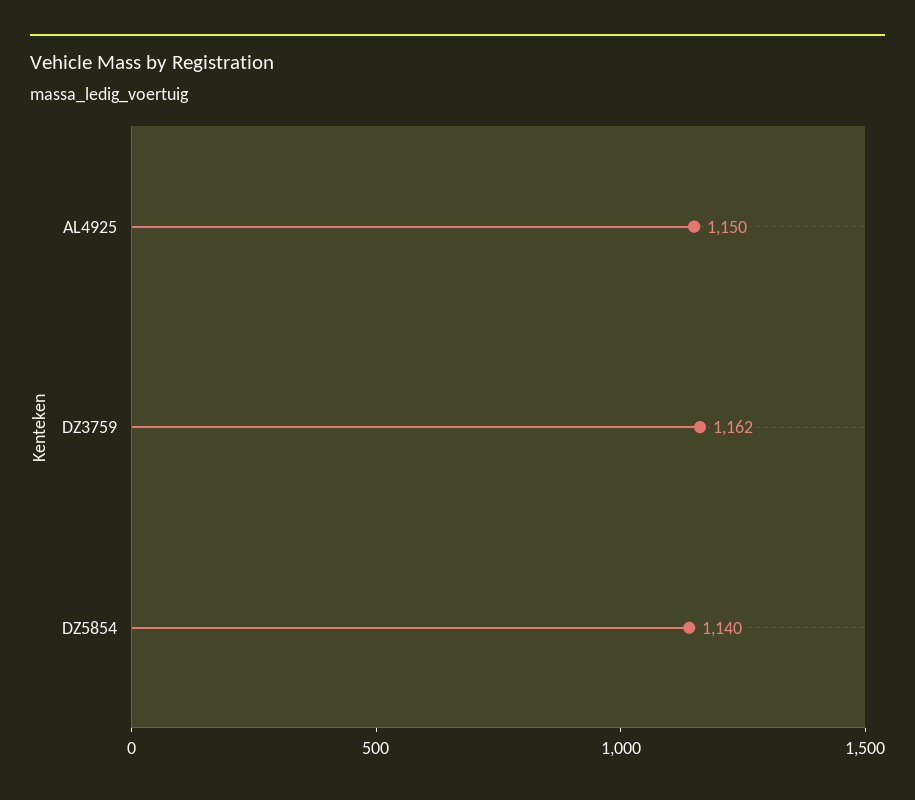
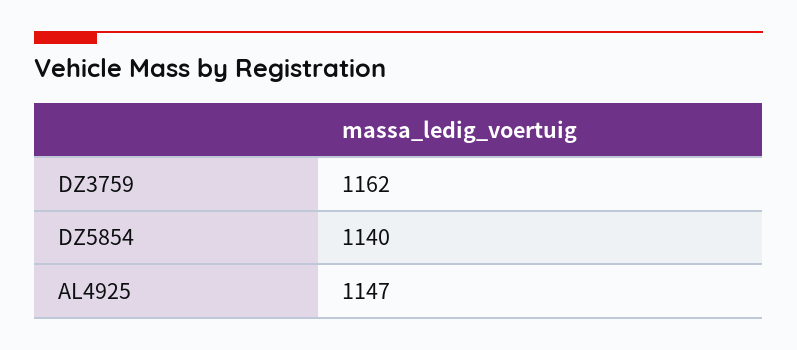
AL4925: 1150 -> 1147

